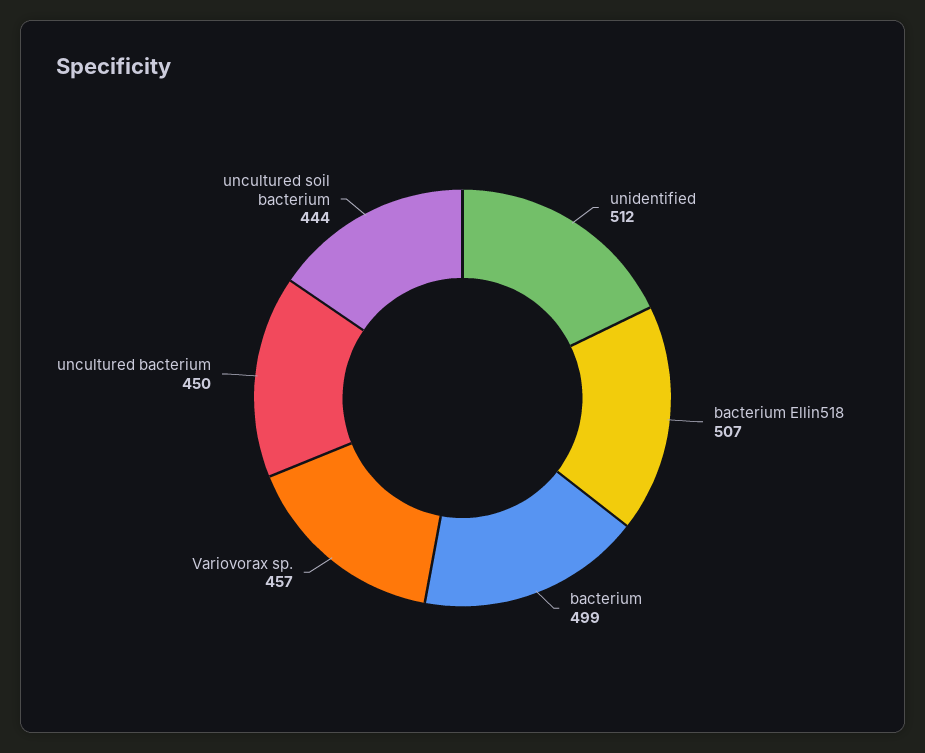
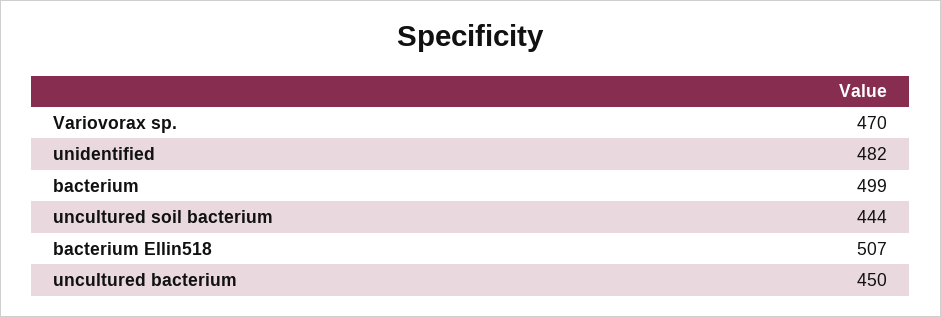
unidentified: 512 -> 482
Variovorax sp.: 457 -> 470

